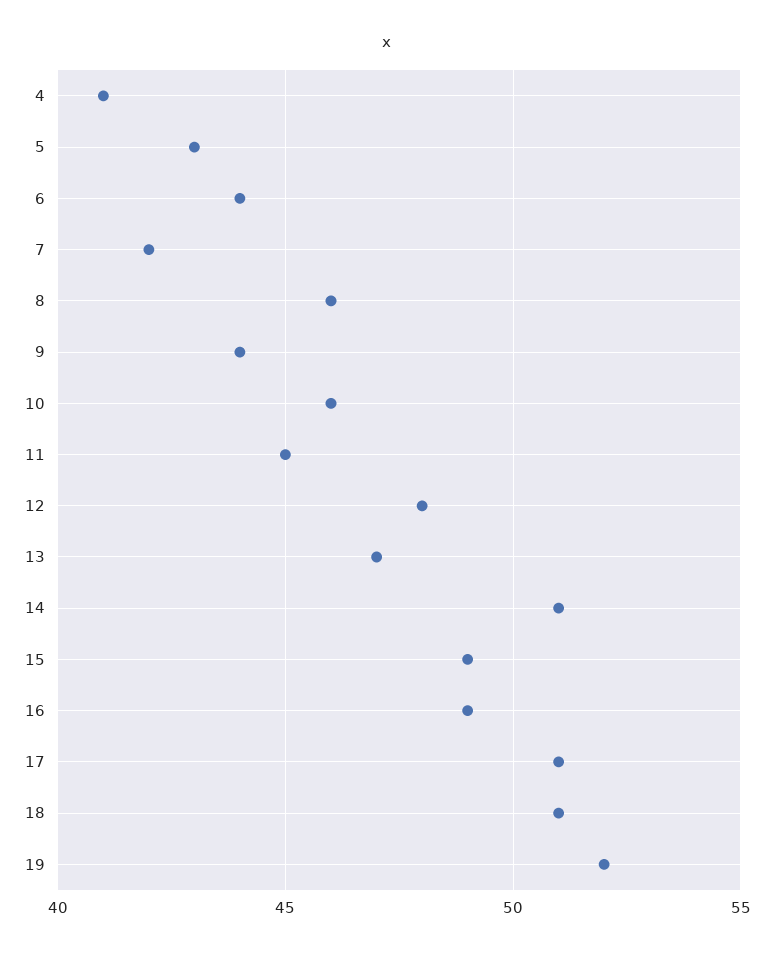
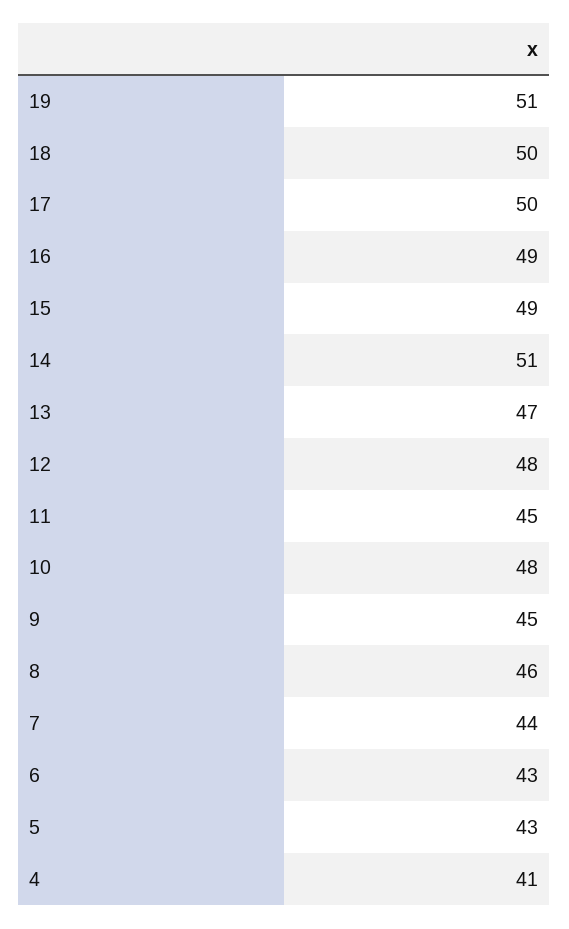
6: 44 -> 43
7: 42 -> 44
9: 44 -> 45
10: 46 -> 48
17: 51 -> 50
18: 51 -> 50
19: 52 -> 51

